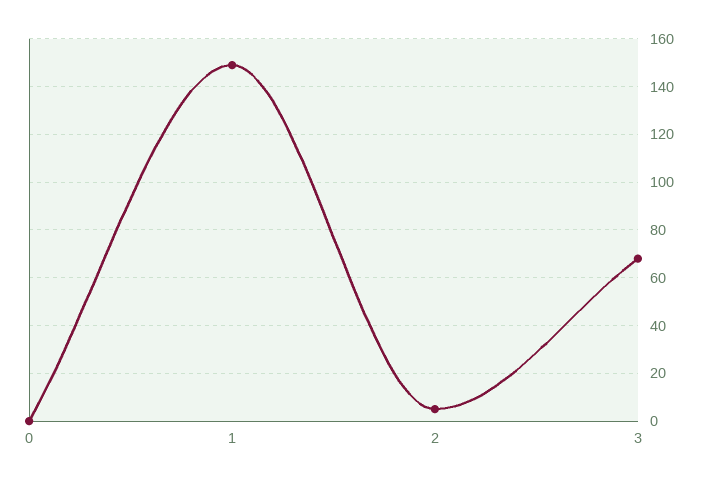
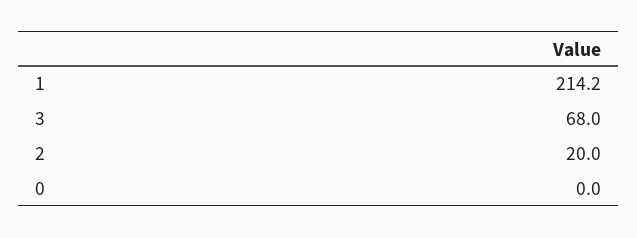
1: 150 -> 214.2
2: 5 -> 20

